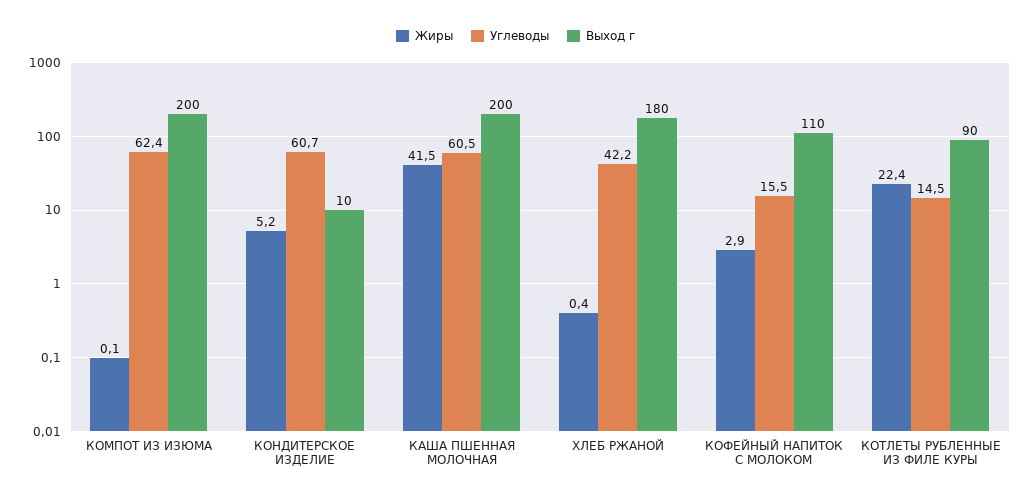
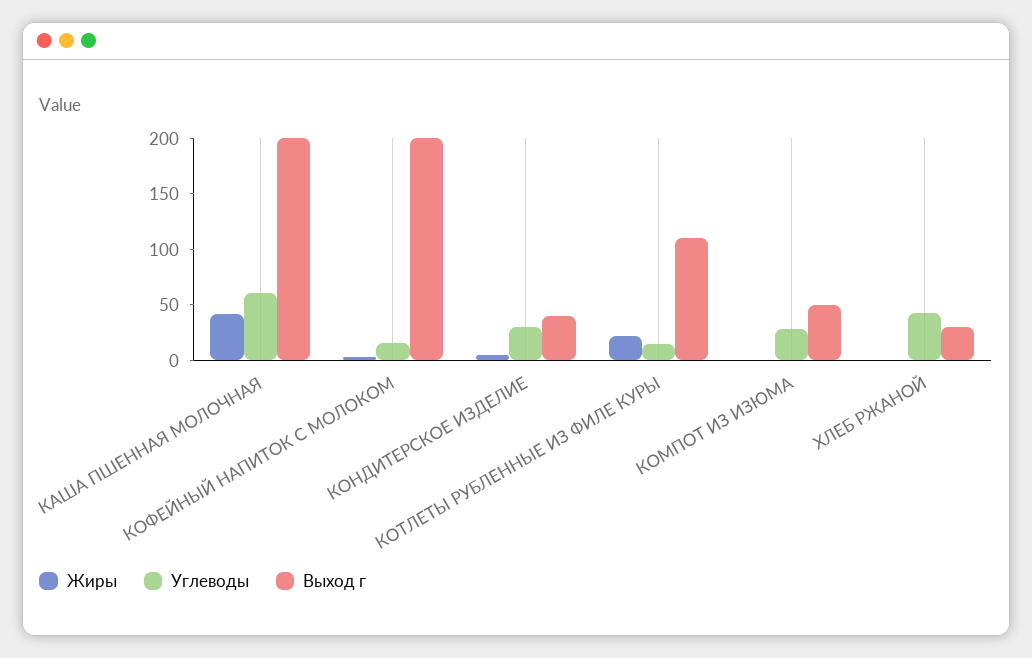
Углеводы, КОМПОТ ИЗ ИЗЮМА: 62.4 -> 30
Выход г, КОМПОТ ИЗ ИЗЮМА: 200 -> 50
Углеводы, КОНДИТЕРСКОЕ ИЗДЕЛИЕ: 60.7 -> 30
Выход г, КОНДИТЕРСКОЕ ИЗДЕЛИЕ: 10 -> 40
Выход г, ХЛЕБ РЖАНОЙ: 180 -> 30
Выход г, КОФЕЙНЫЙ НАПИТОК С МОЛОКОМ: 110 -> 200
Выход г, КОТЛЕТЫ РУБЛЕННЫЕ ИЗ ФИЛЕ КУРЫ: 90 -> 110

